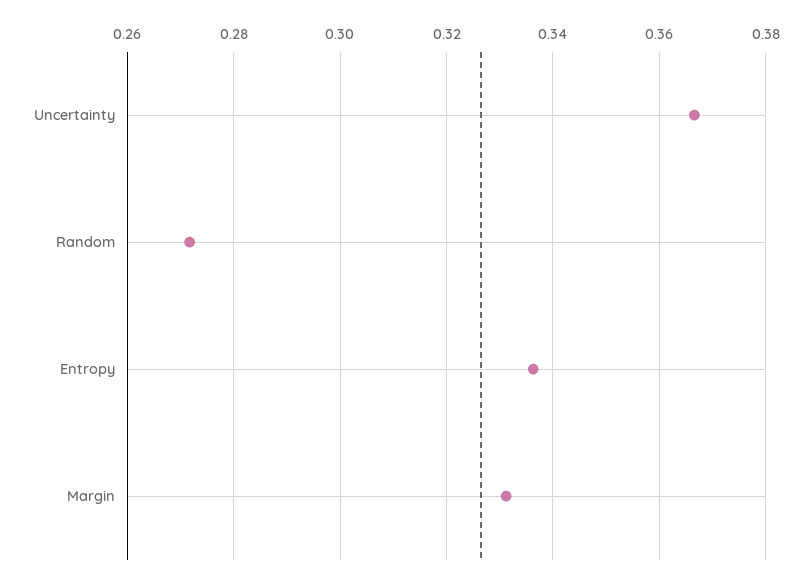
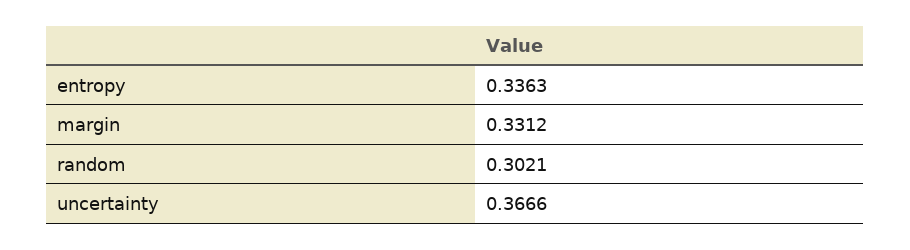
Random: 0.272 -> 0.3021

